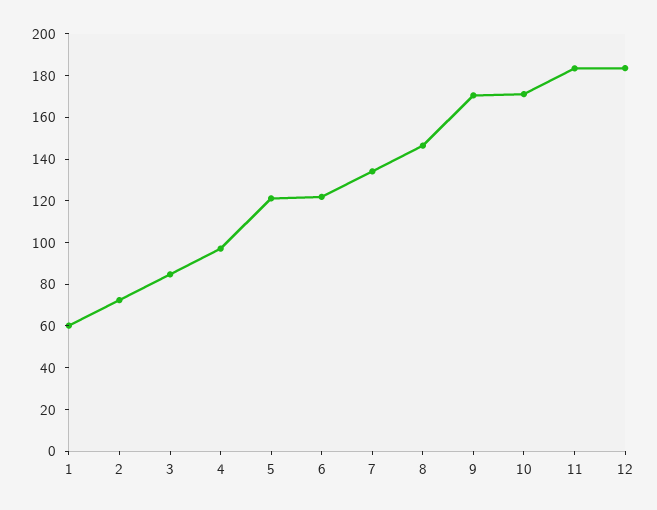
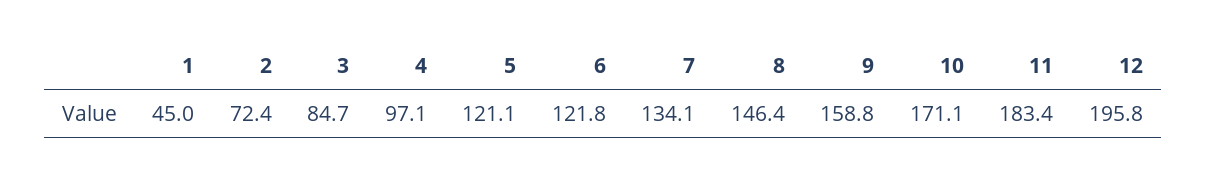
1: 60 -> 45
9: 170 -> 158.8
12: 185 -> 195.8

